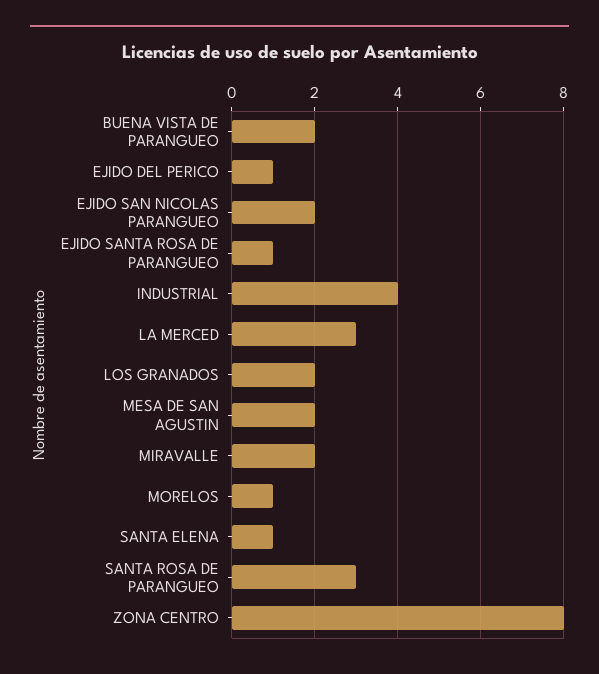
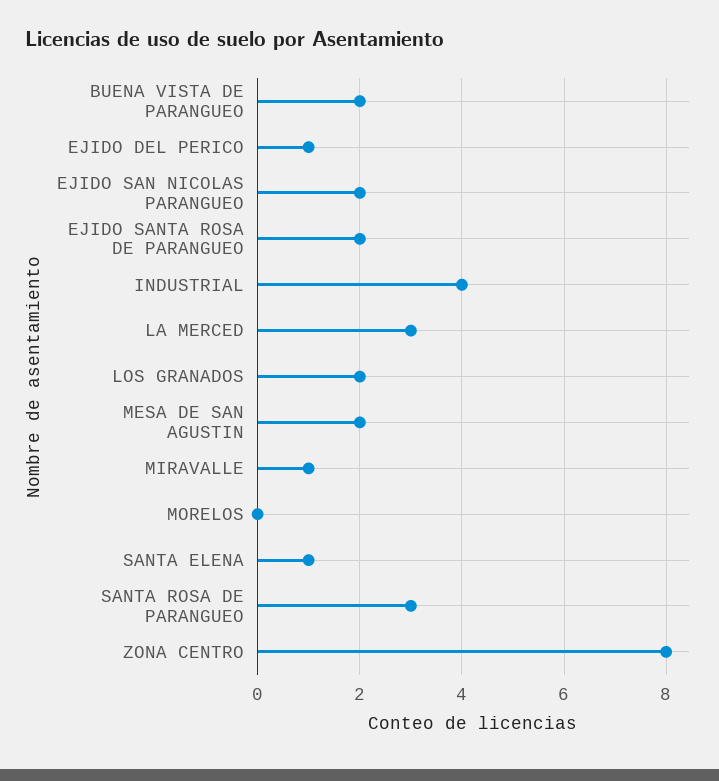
EJIDO SANTA ROSA DE PARANGUEO: 1 -> 2
MIRAVALLE: 2 -> 1
MORELOS: 1 -> 0

